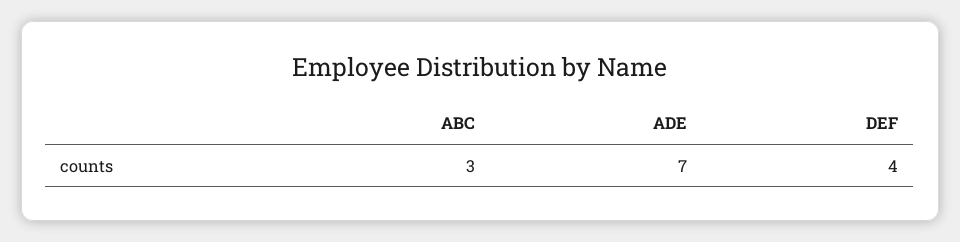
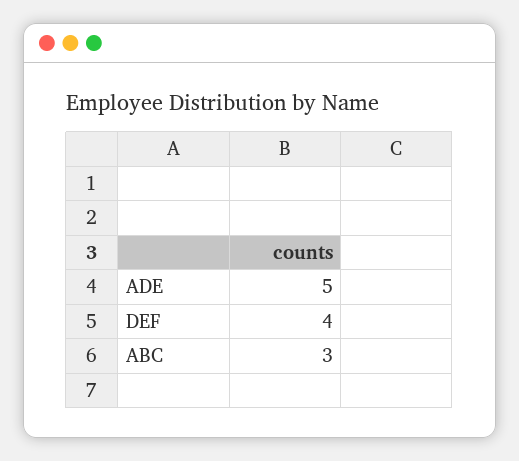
ADE: 7 -> 5

